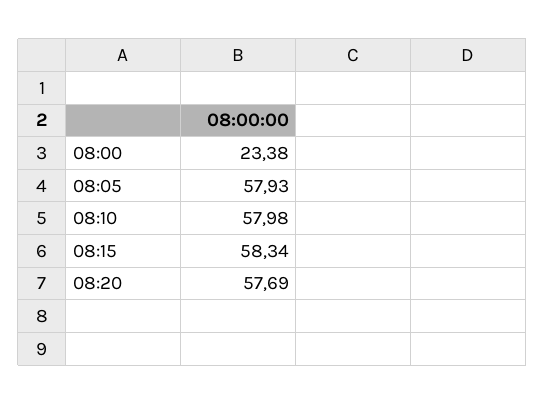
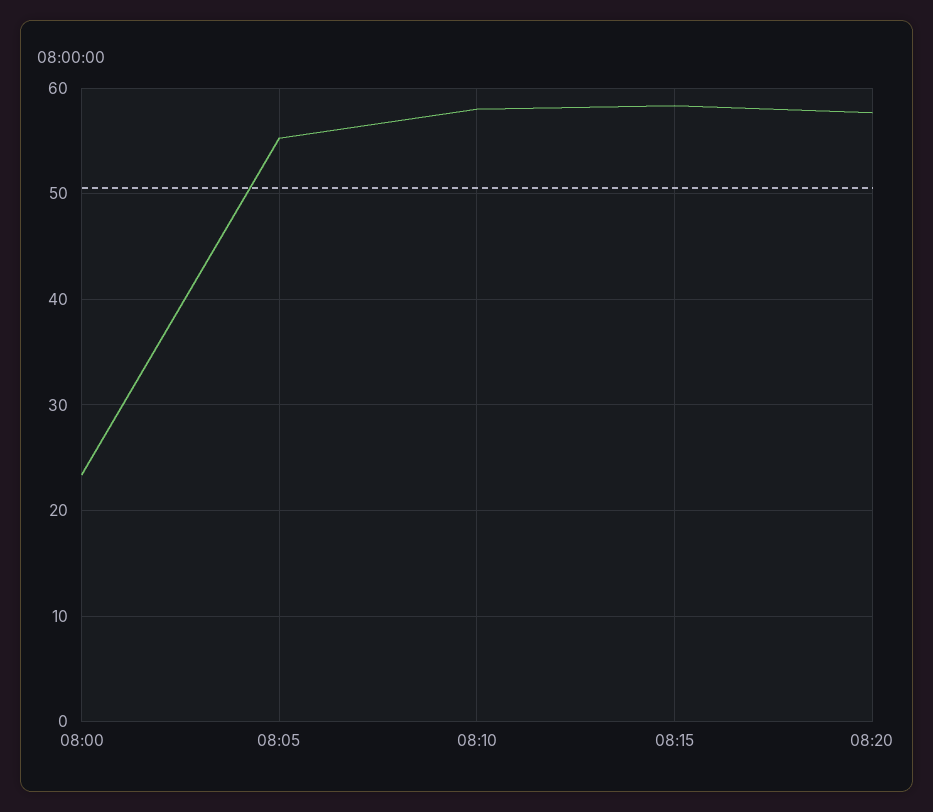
08:05: 57.93 -> 55

